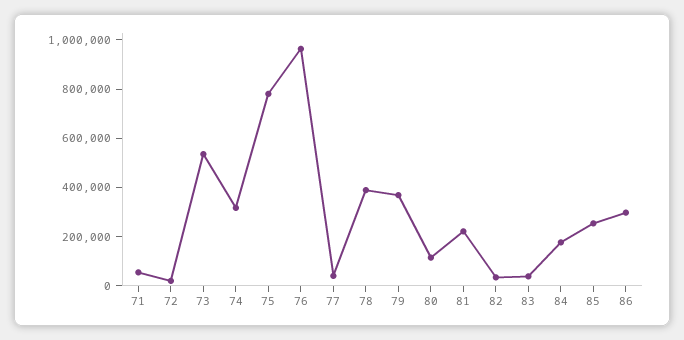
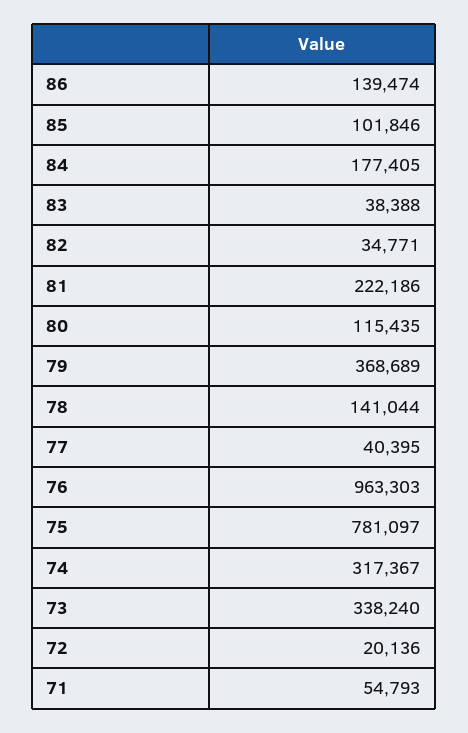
73: 550000 -> 338240
78: 400000 -> 141044
85: 250000 -> 101846
86: 300000 -> 139474

